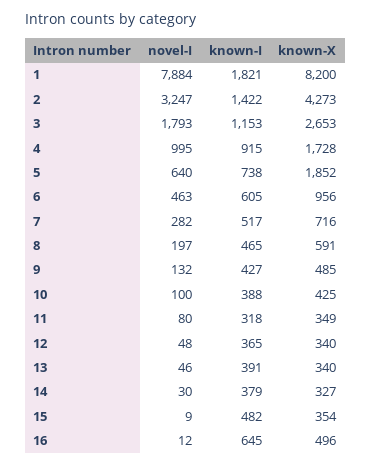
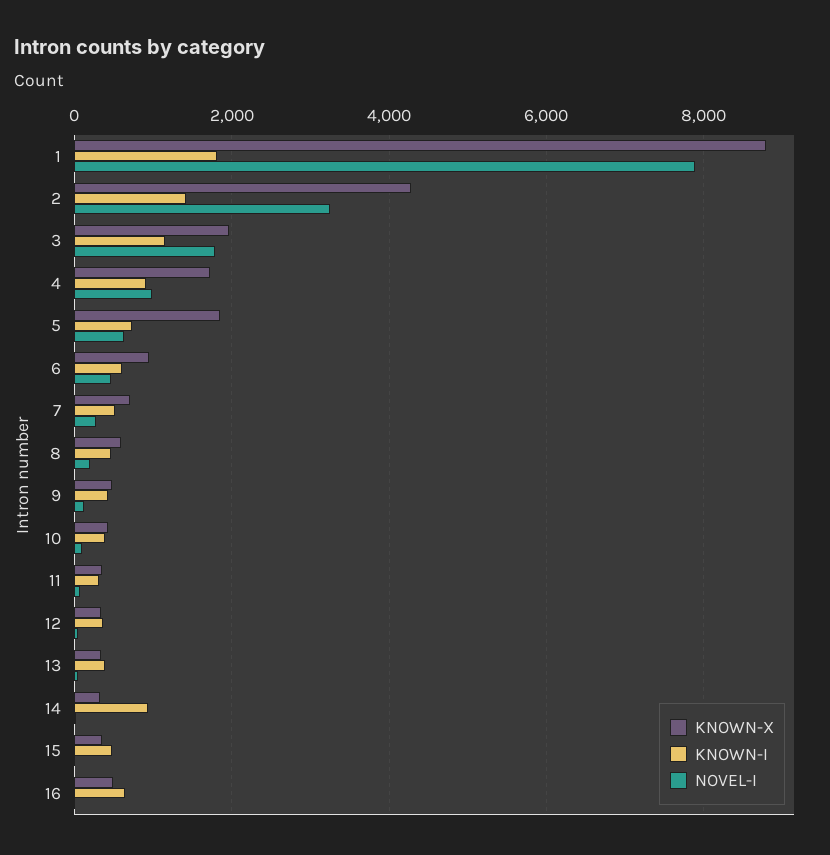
known-X, 1: 8200 -> 8800
known-X, 3: 2653 -> 2000
known-I, 14: 379 -> 1000

